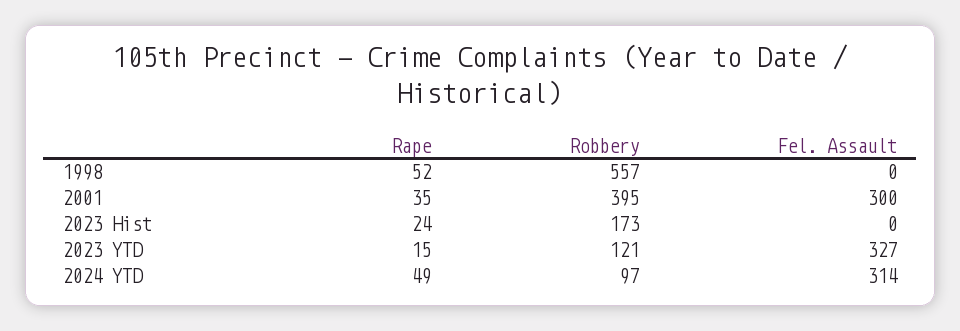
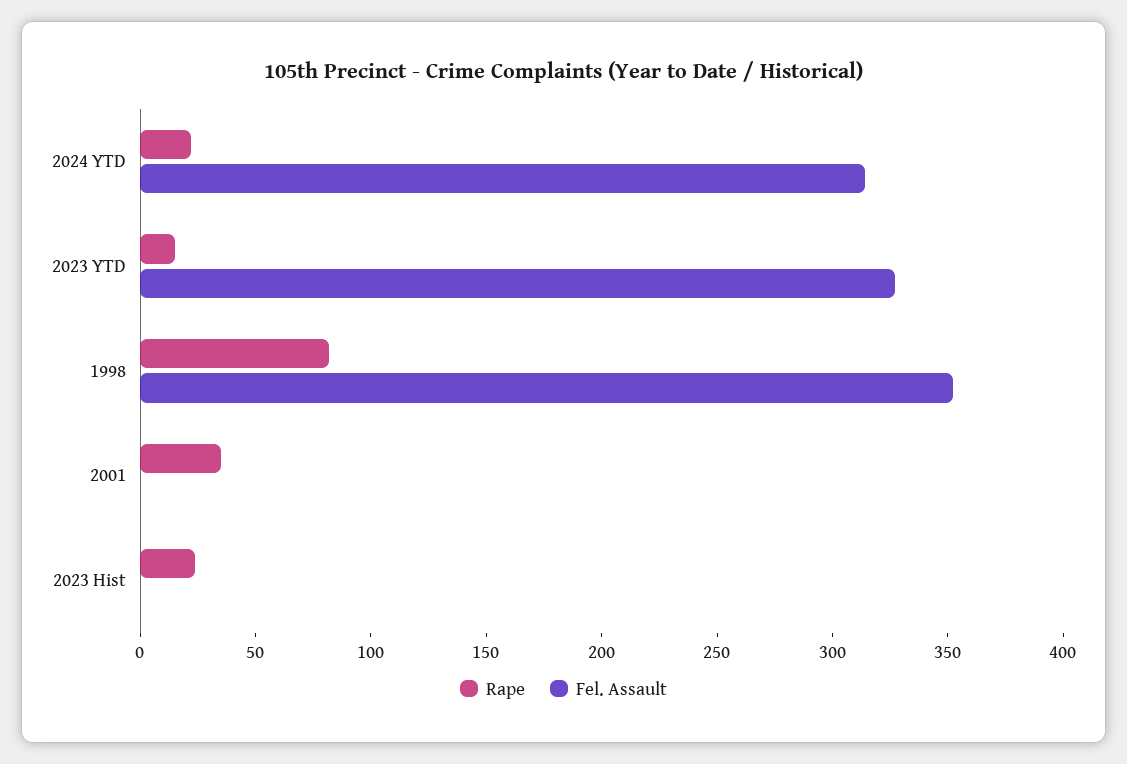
Rape, 1998: 52 -> 80
Robbery, 1998: 557 -> none
Fel. Assault, 1998: 0 -> 350
Robbery, 2001: 395 -> none
Fel. Assault, 2001: 300 -> 0
Robbery, 2023 Hist: 173 -> none
Robbery, 2023 YTD: 121 -> none
Rape, 2024 YTD: 49 -> 20
Robbery, 2024 YTD: 97 -> none

